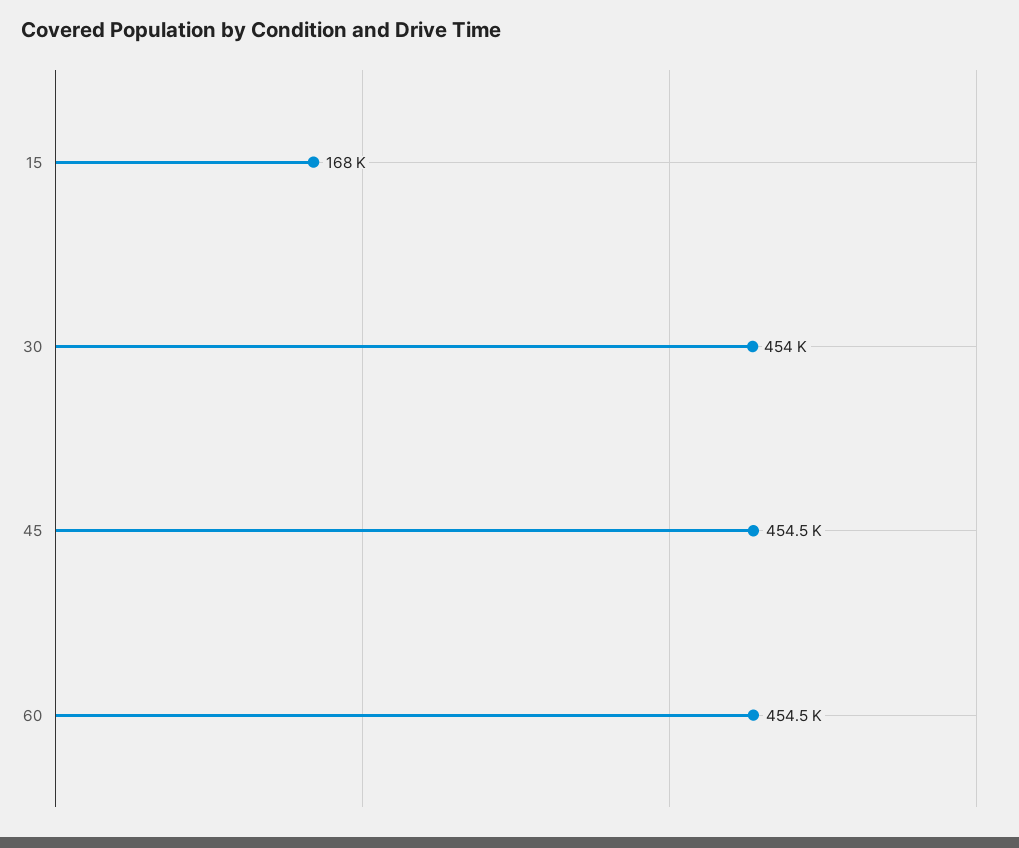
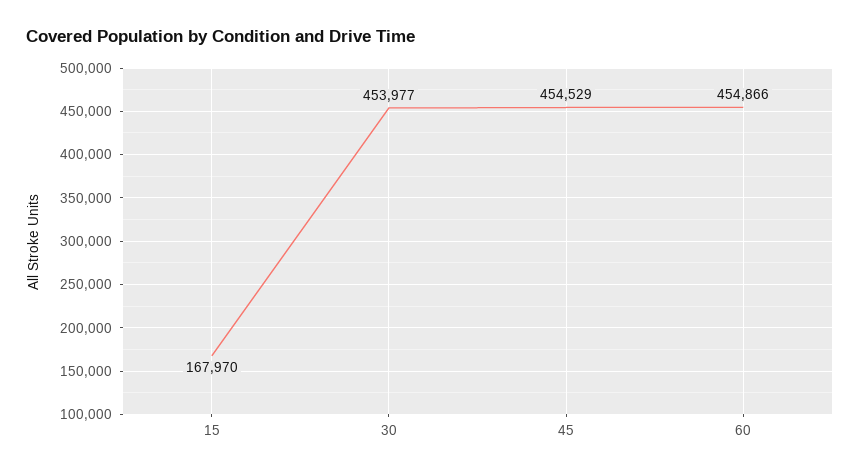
60: 454500 -> 454866

